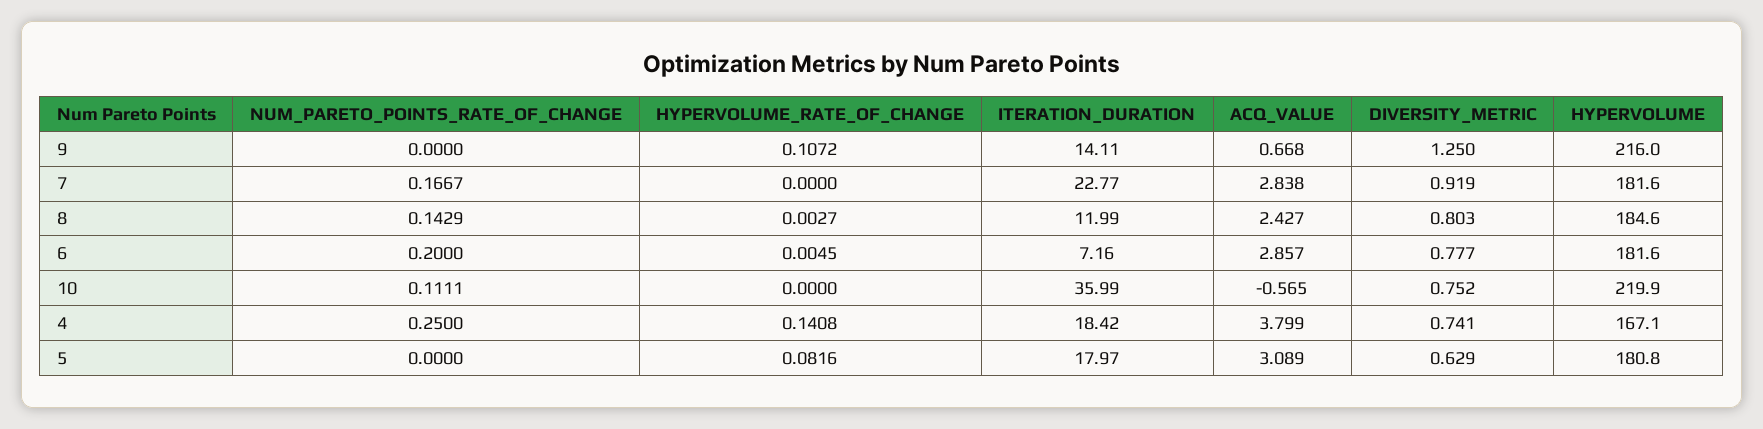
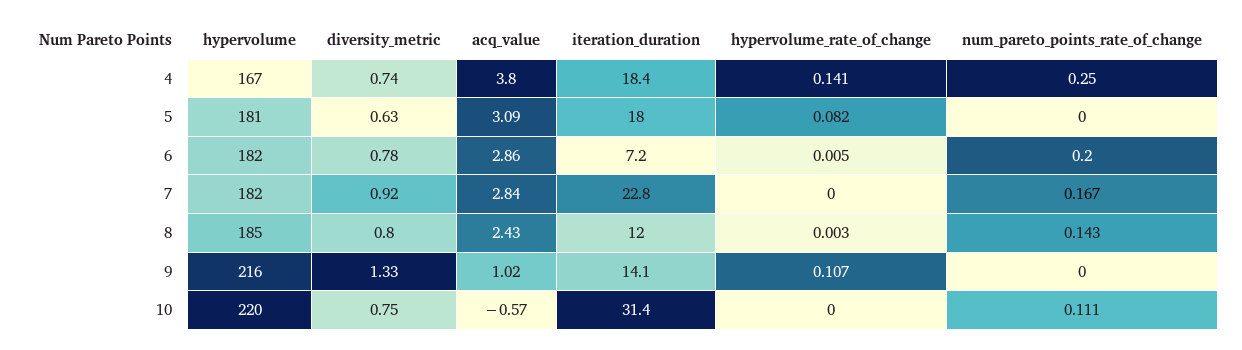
ACQ_VALUE, 9: 0.668 -> 1.02
DIVERSITY_METRIC, 9: 1.25 -> 1.33
ITERATION_DURATION, 10: 35.99 -> 31.4

